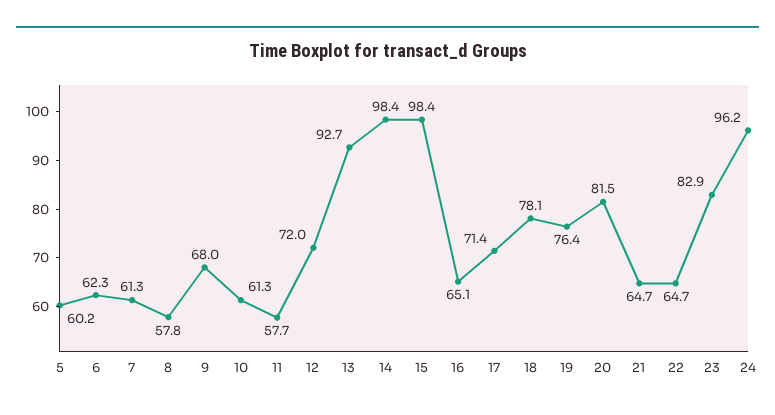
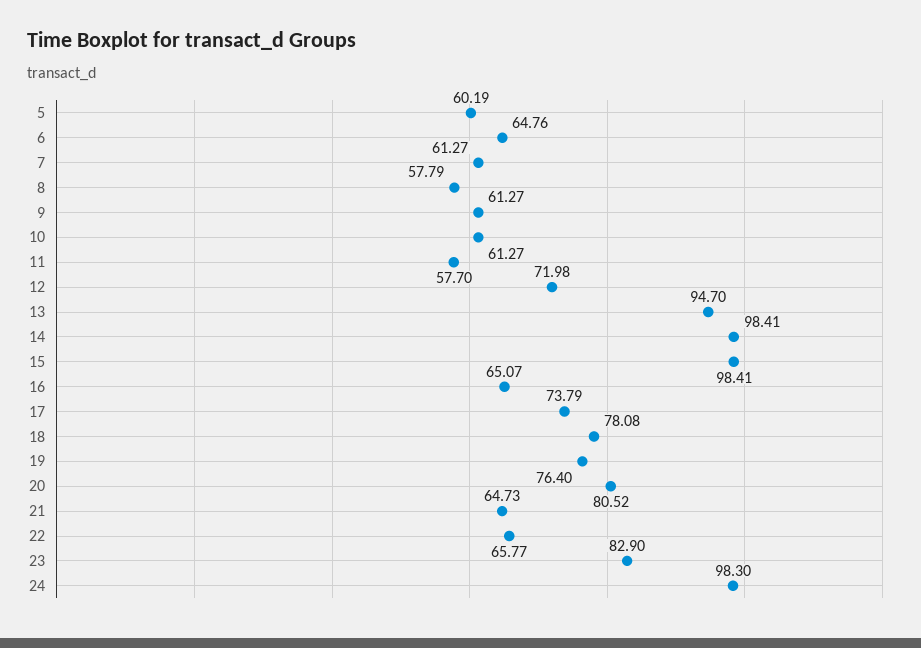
6: 62.3 -> 64.76
9: 68 -> 61.27
13: 92.7 -> 94.7
17: 71.4 -> 73.79
20: 81.5 -> 80.52
22: 64.7 -> 65.77
24: 96.2 -> 98.3

